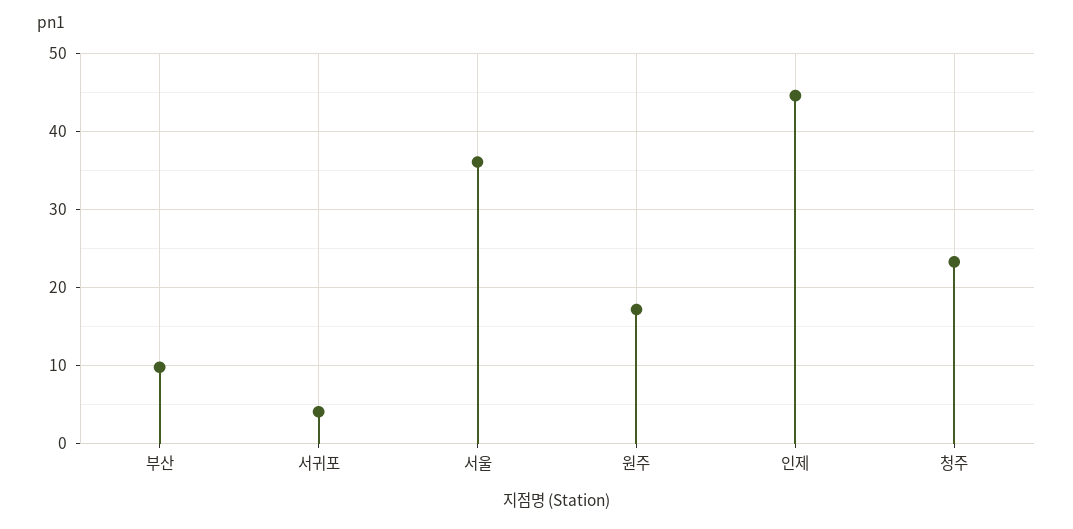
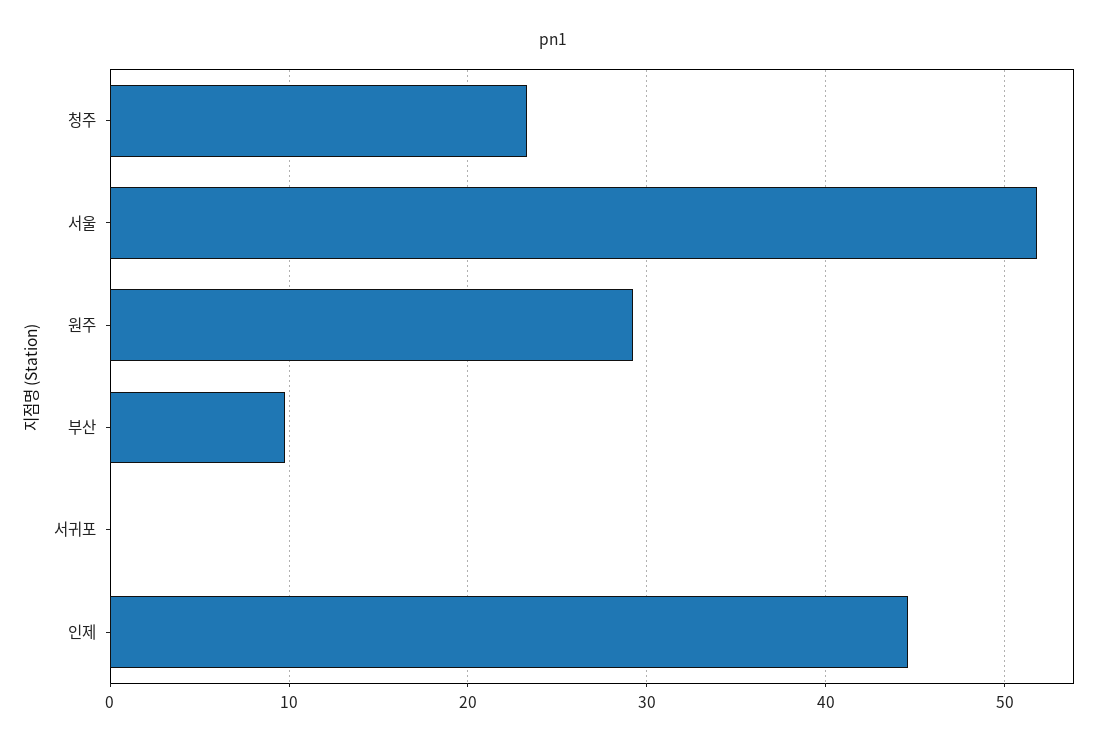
서귀포: 4 -> 0
서울: 36 -> 52
원주: 17 -> 29

